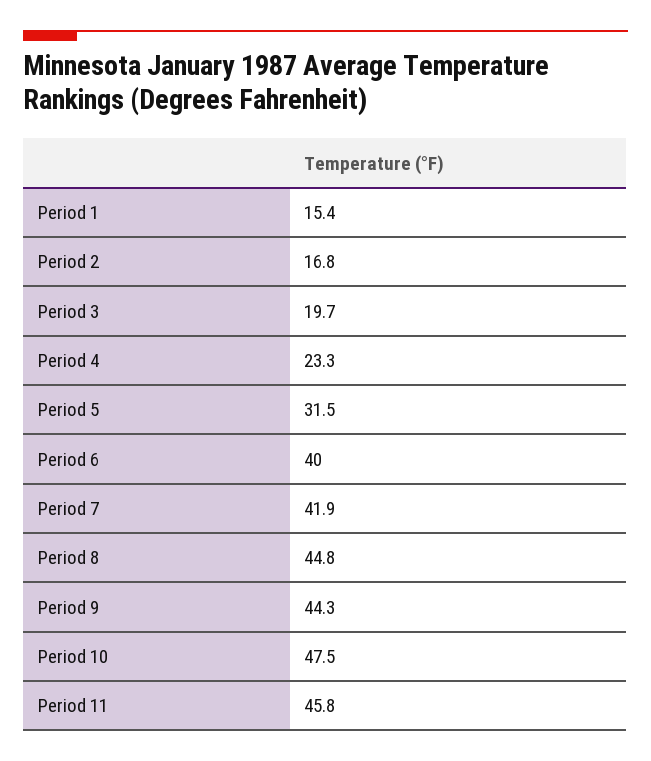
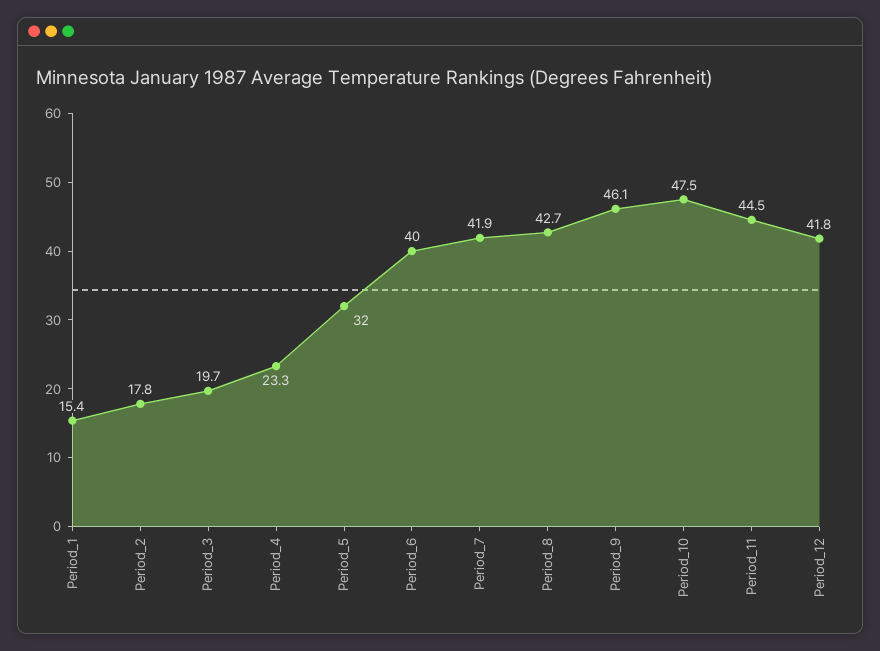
Period 2: 16.8 -> 17.8
Period 5: 31.5 -> 32
Period 8: 44.8 -> 42.7
Period 9: 44.3 -> 46.1
Period 11: 45.8 -> 44.5
Period_12: none -> 41.8

